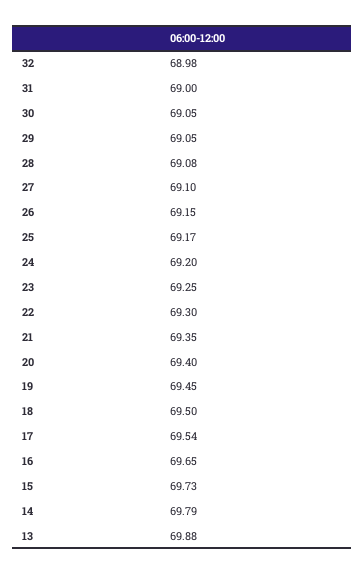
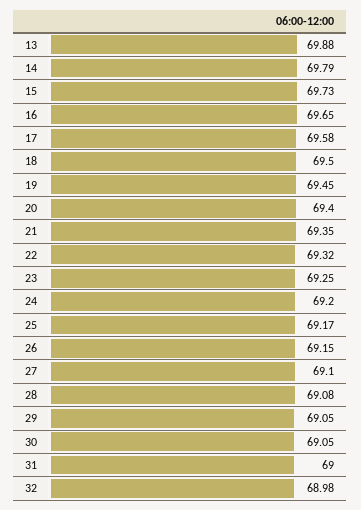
22: 69.3 -> 69.32
17: 69.54 -> 69.58

